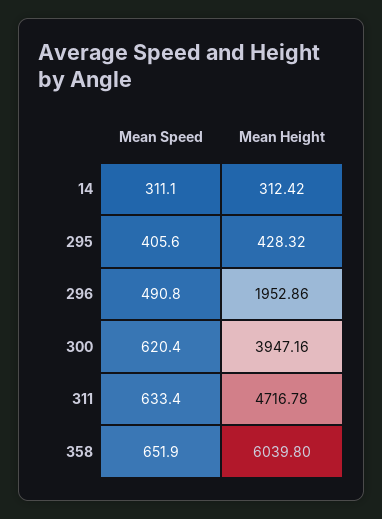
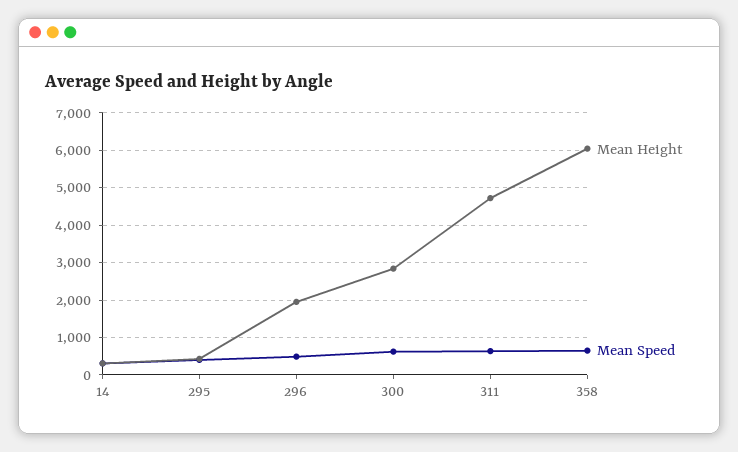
Mean Height, 300: 3947.16 -> 2800

